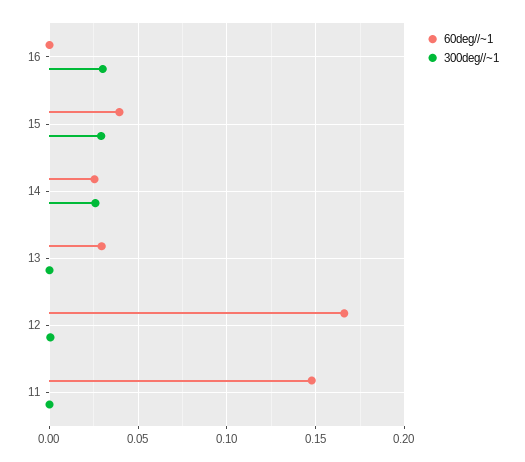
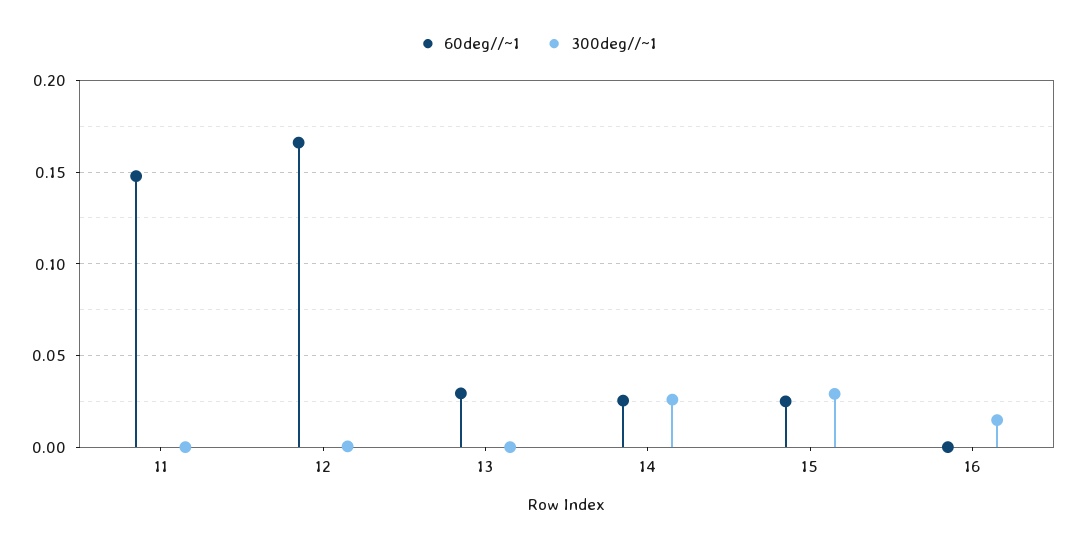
300deg//~1, 16: 0.03 -> 0.015
60deg//~1, 15: 0.04 -> 0.025

